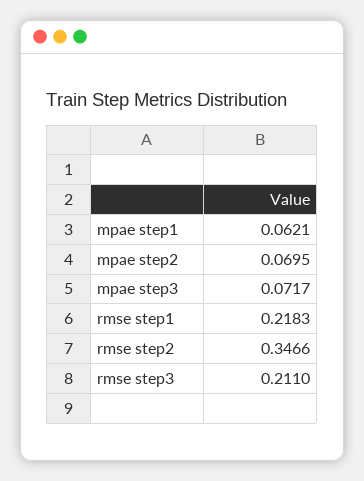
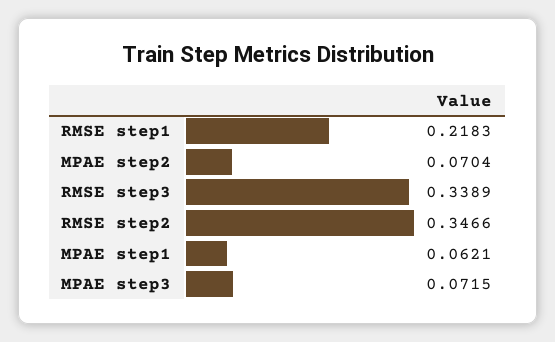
mpae step2: 0.0695 -> 0.0704
mpae step3: 0.0717 -> 0.0715
rmse step3: 0.211 -> 0.3389

